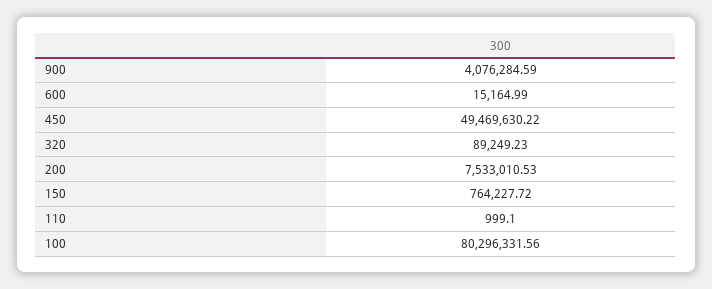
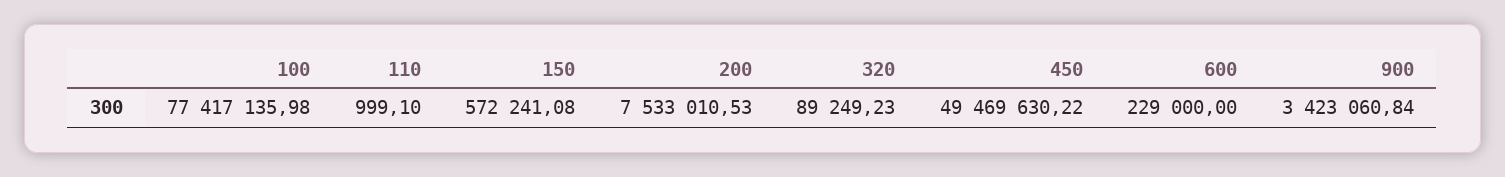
900: 4076284.59 -> 3423060.84
600: 15164.99 -> 229000
150: 764227.72 -> 572241.08
100: 80296331.56 -> 77417135.98

